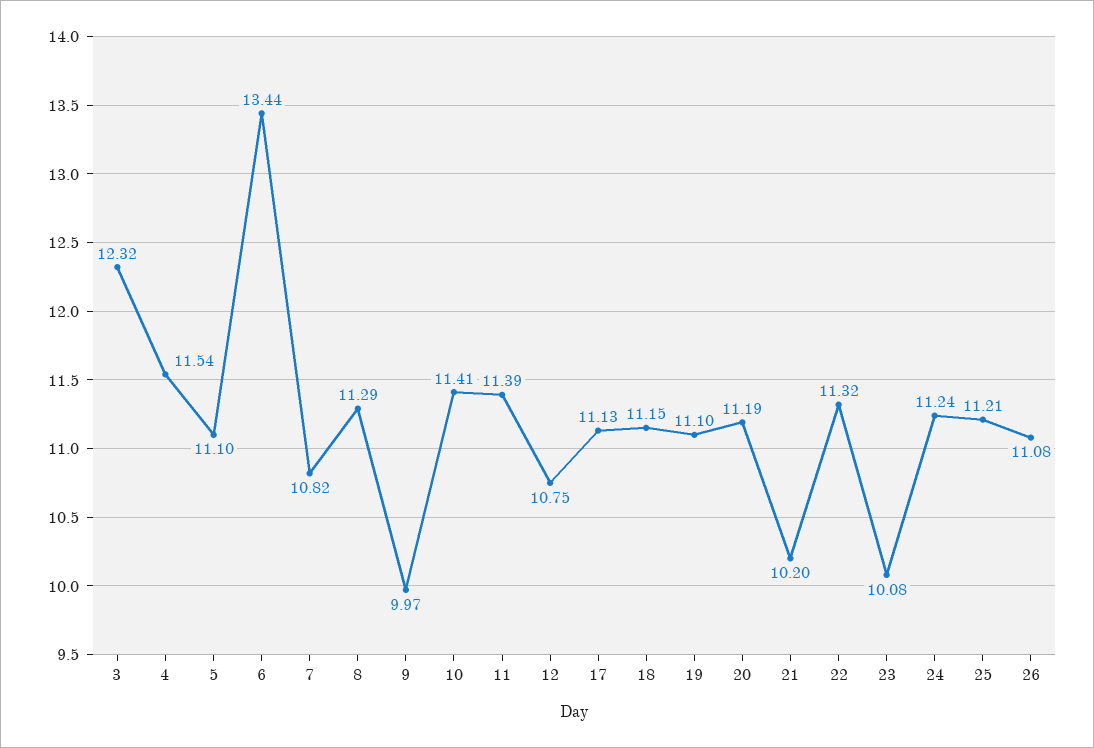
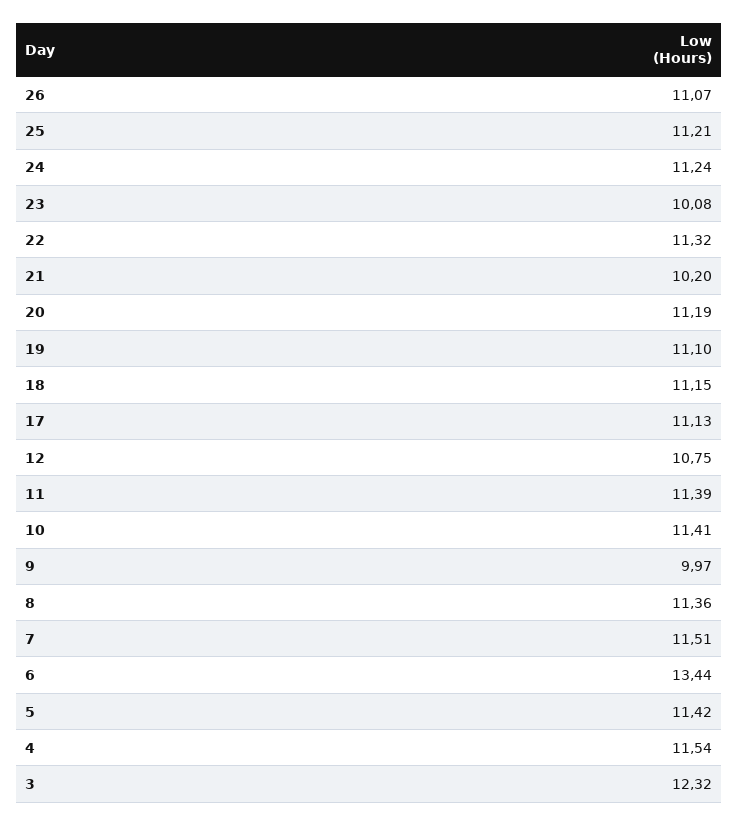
5: 11.1 -> 11.42
7: 10.82 -> 11.51
8: 11.29 -> 11.36
26: 11.08 -> 11.07

